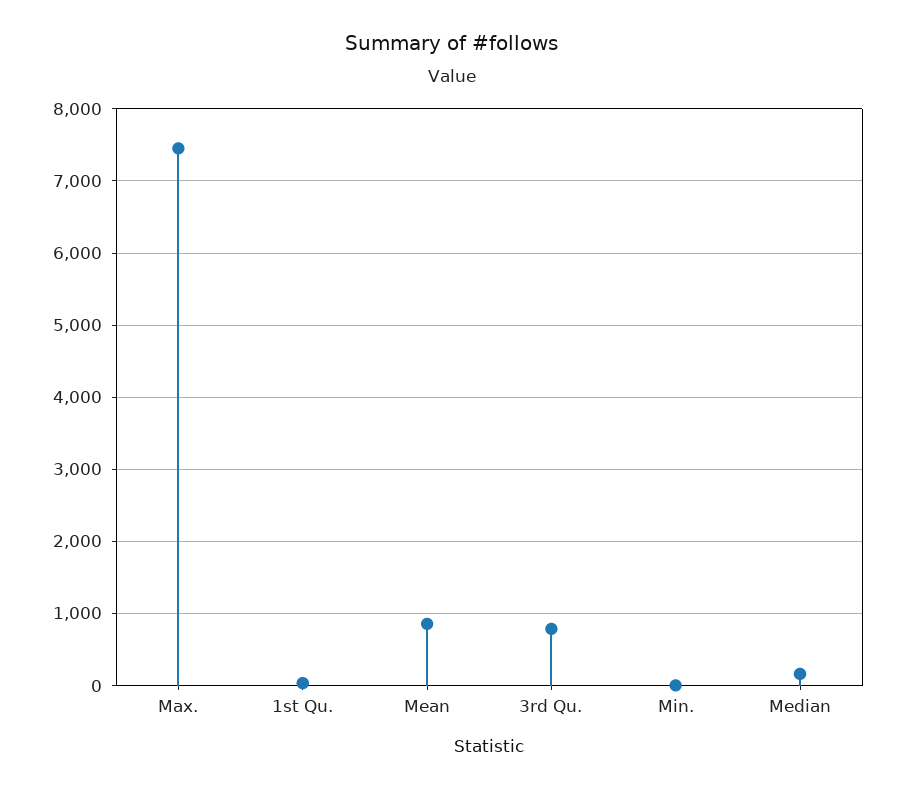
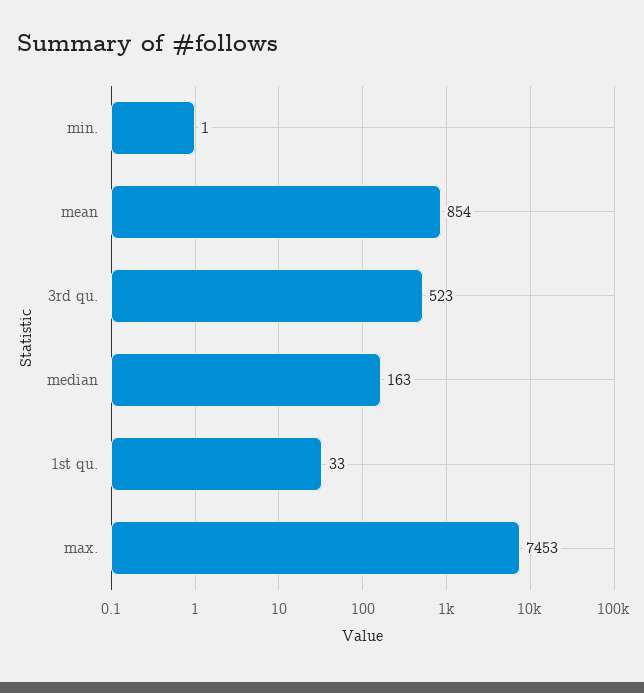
3rd Qu.: 800 -> 523

